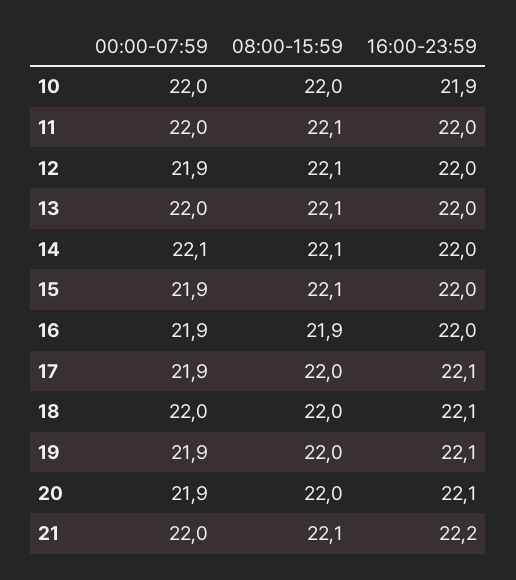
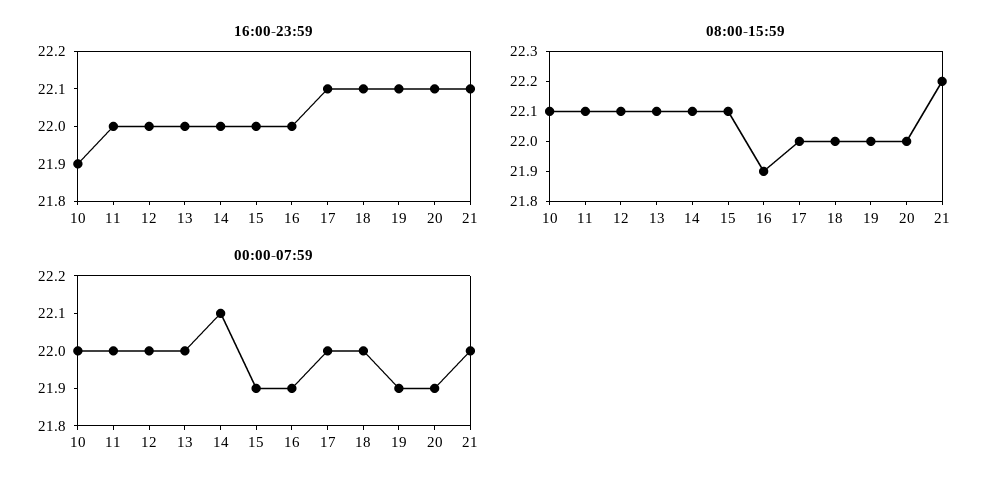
08:00-15:59, 10: 22 -> 22.1
00:00-07:59, 12: 21.9 -> 22
00:00-07:59, 17: 21.9 -> 22
08:00-15:59, 21: 22.1 -> 22.2
16:00-23:59, 21: 22.2 -> 22.1

